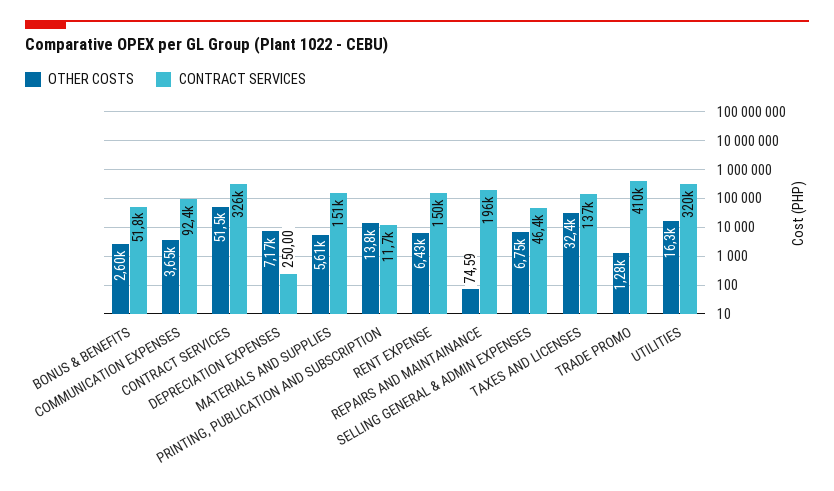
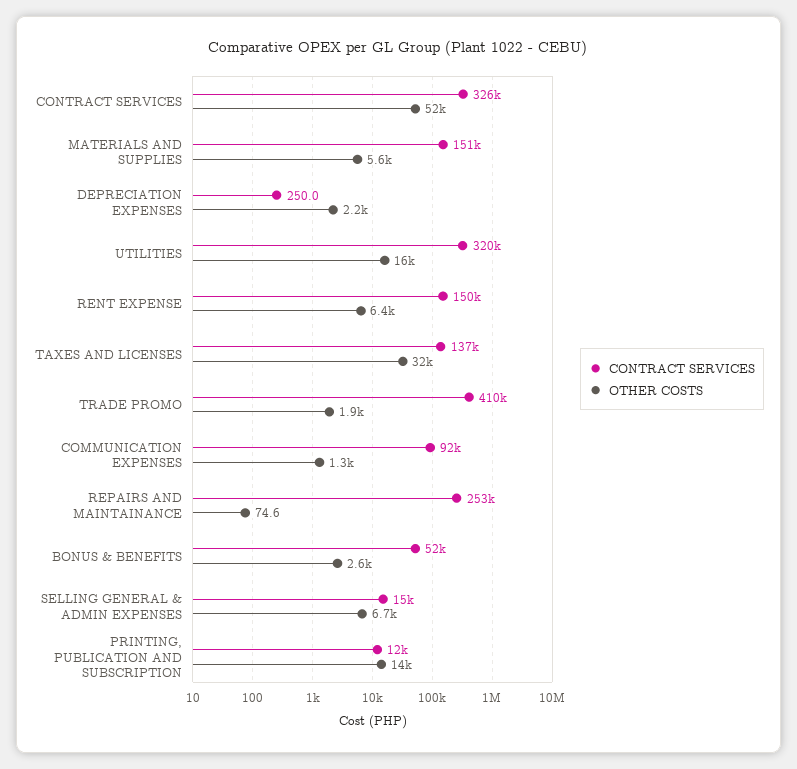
OTHER COSTS, COMMUNICATION EXPENSES: 3650 -> 1300
OTHER COSTS, DEPRECIATION EXPENSES: 7170 -> 2200
CONTRACT SERVICES, REPAIRS AND MAINTAINANCE: 196000 -> 253000
CONTRACT SERVICES, SELLING GENERAL & ADMIN EXPENSES: 46400 -> 15000
OTHER COSTS, TRADE PROMO: 1280 -> 1900

